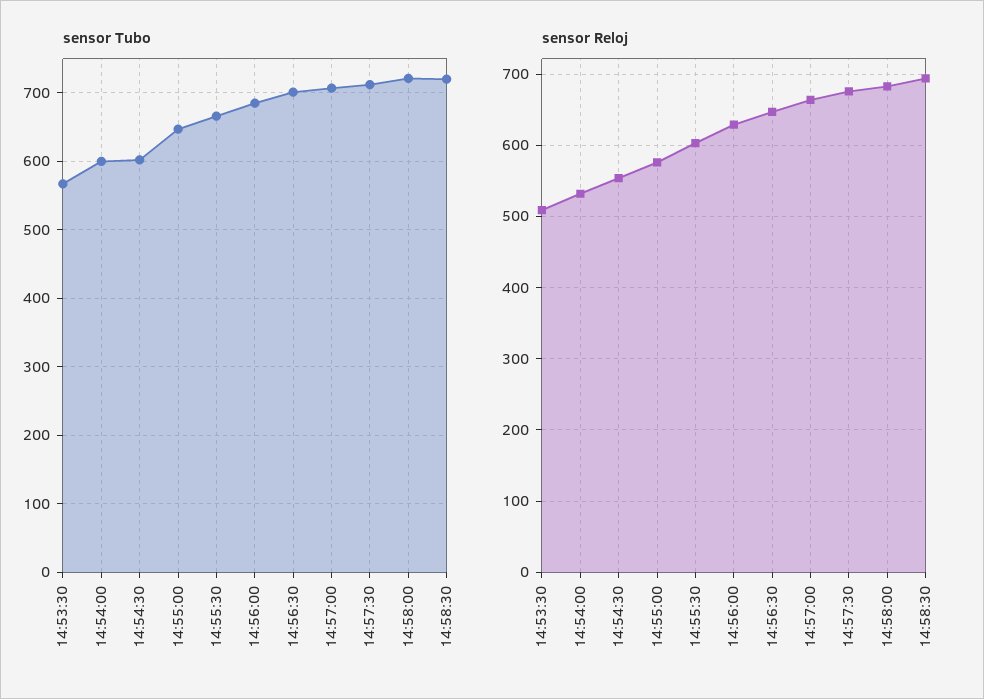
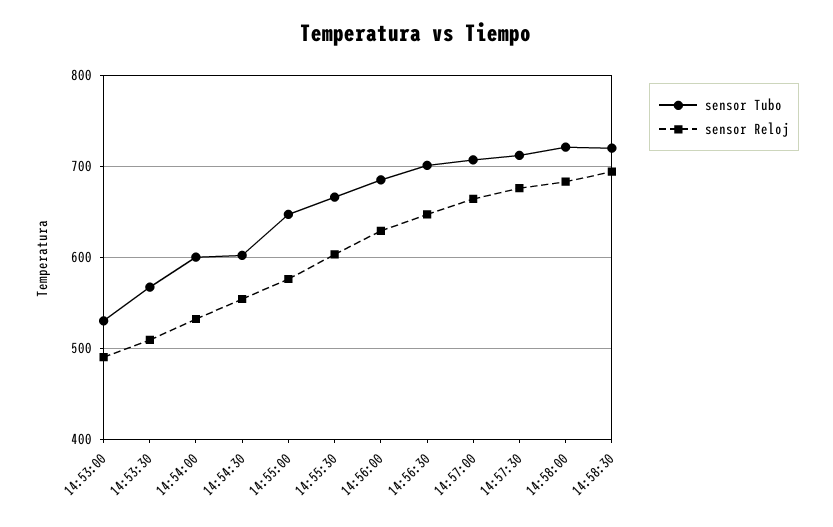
sensor Tubo, 14:53:00: none -> 530
sensor Reloj, 14:53:00: none -> 490

